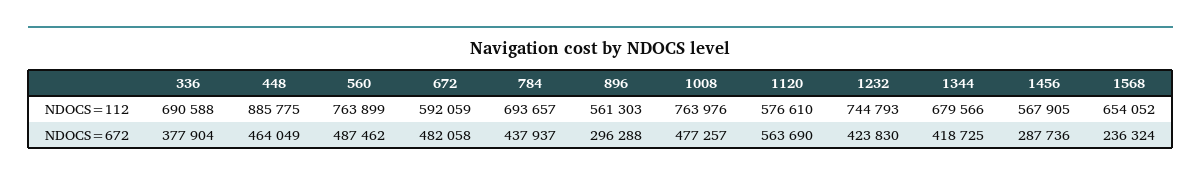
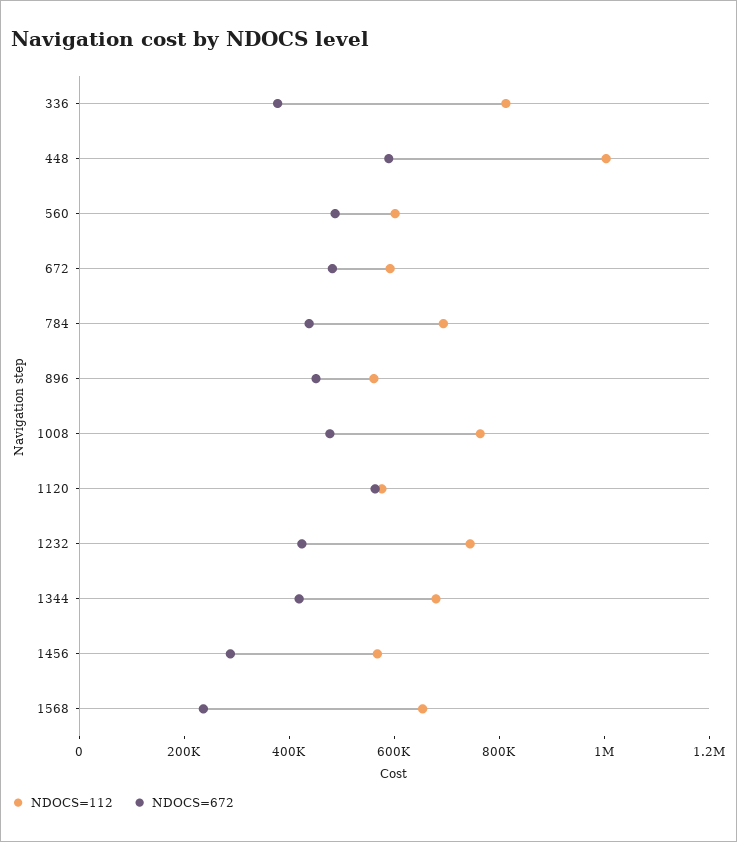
NDOCS=112, 336: 690588 -> 800000
NDOCS=112, 448: 885775 -> 1000000
NDOCS=112, 560: 763899 -> 600000
NDOCS=672, 448: 464049 -> 600000
NDOCS=672, 896: 296288 -> 450000

